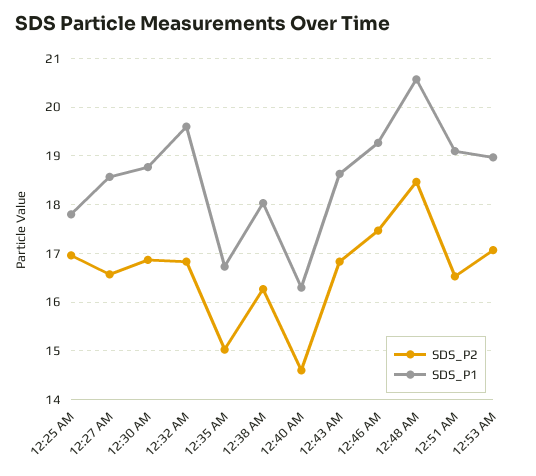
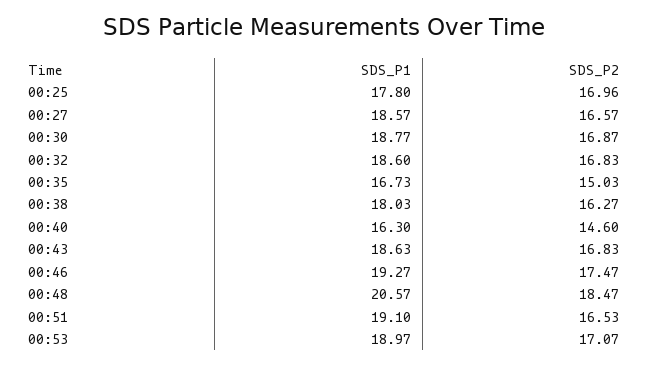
SDS_P1, 12:32 AM: 19.6 -> 18.6

